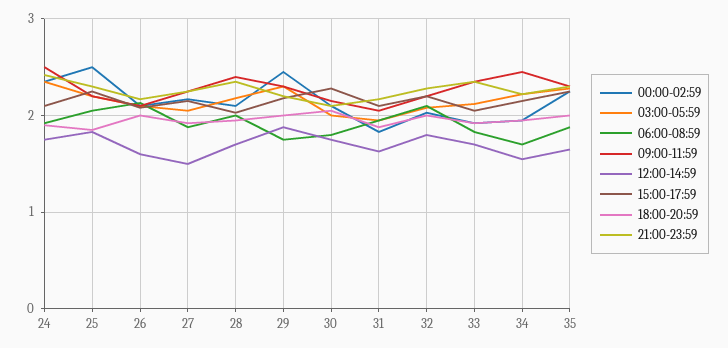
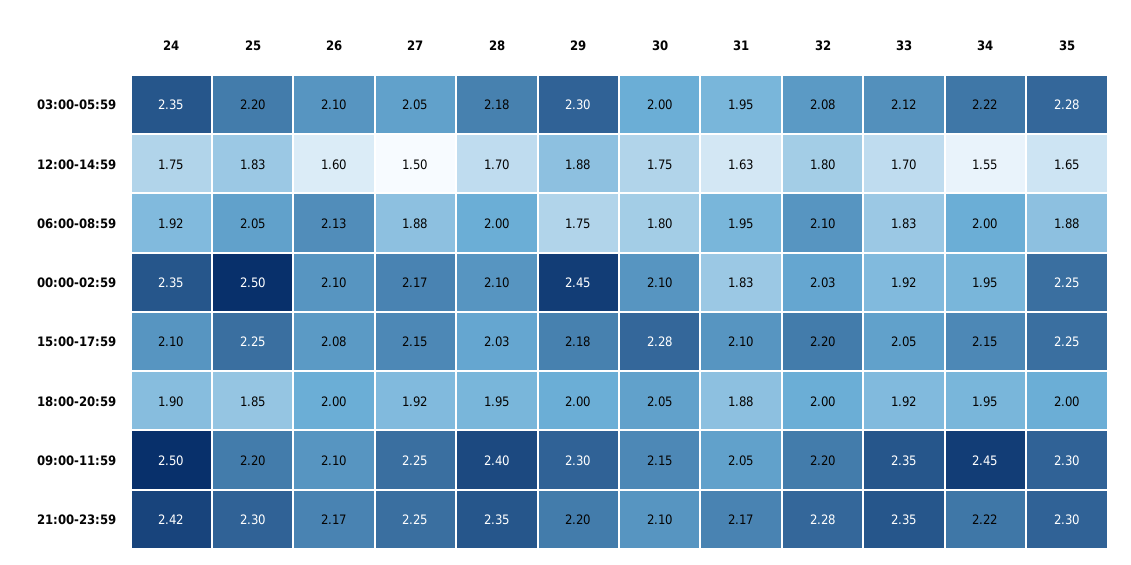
06:00-08:59, 34: 1.7 -> 2

